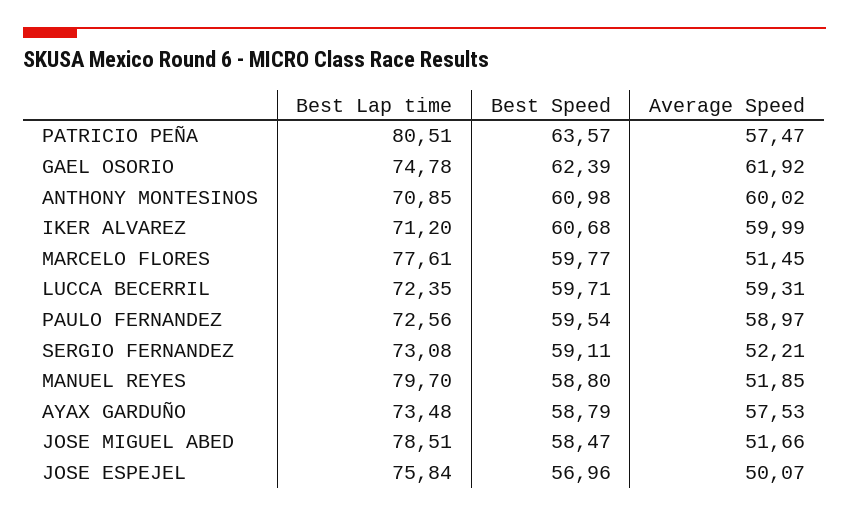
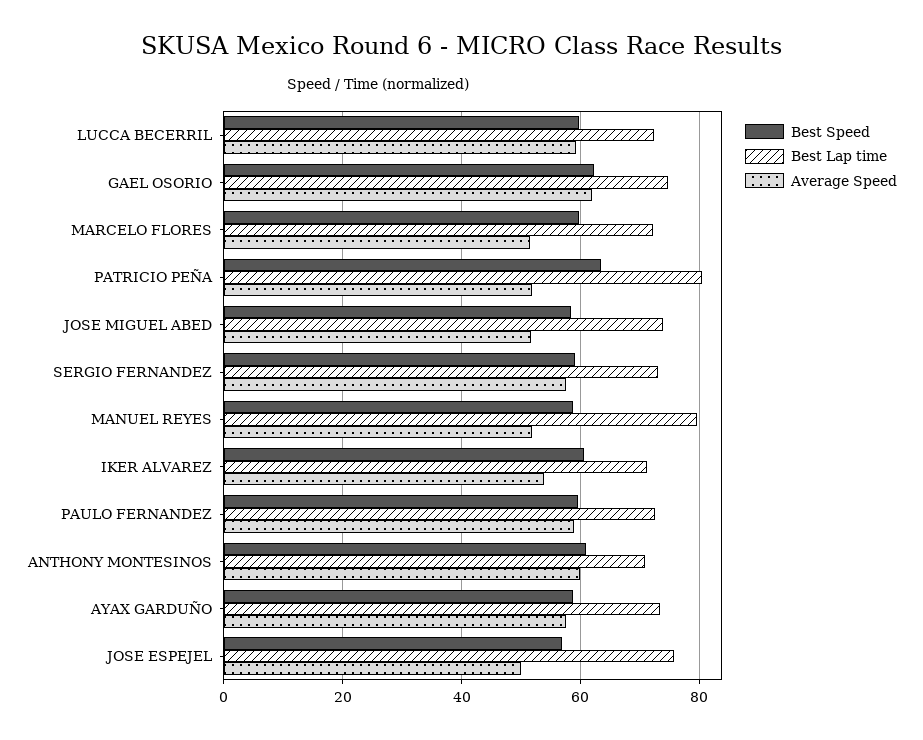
Average Speed, PATRICIO PEÑA: 57.47 -> 52
Average Speed, IKER ALVAREZ: 59.99 -> 54
Best Lap time, MARCELO FLORES: 77.61 -> 72
Average Speed, SERGIO FERNANDEZ: 52.21 -> 58
Best Lap time, JOSE MIGUEL ABED: 78.51 -> 74

